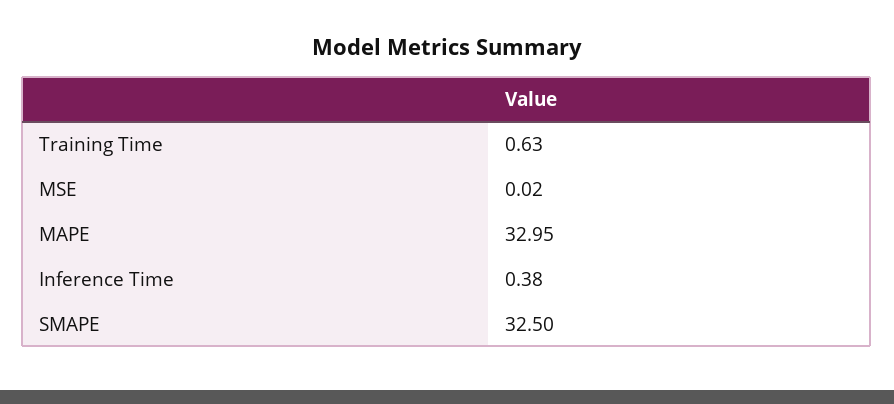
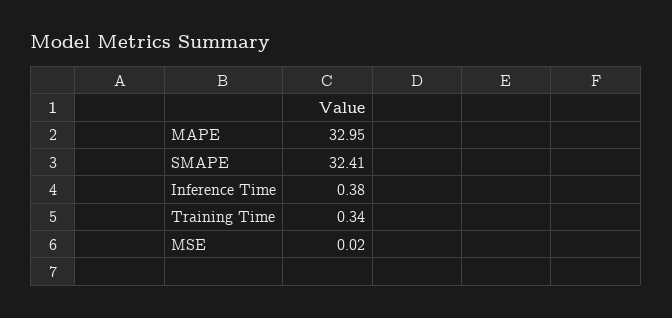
Training Time: 0.63 -> 0.34
SMAPE: 32.5 -> 32.41

